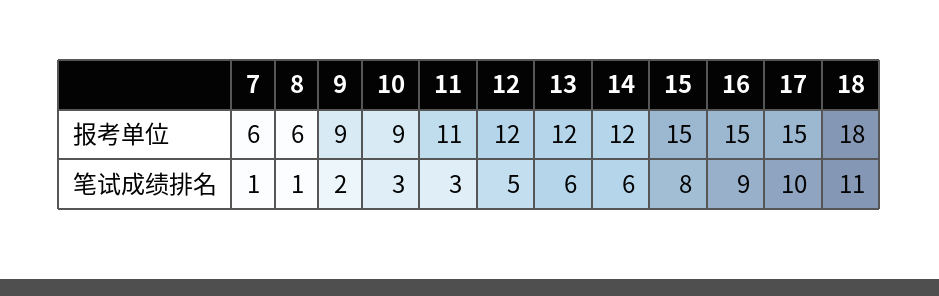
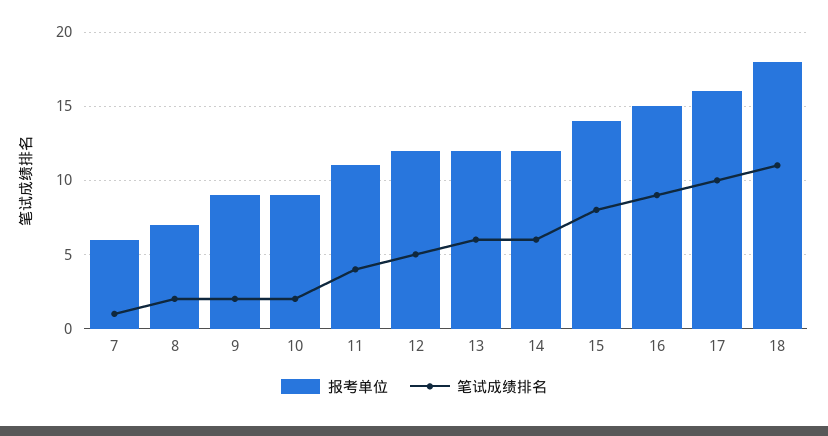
报考单位, 8: 6 -> 7
报考单位, 15: 15 -> 14
报考单位, 17: 15 -> 16
笔试成绩排名, 8: 1 -> 2
笔试成绩排名, 10: 3 -> 2
笔试成绩排名, 11: 3 -> 4

